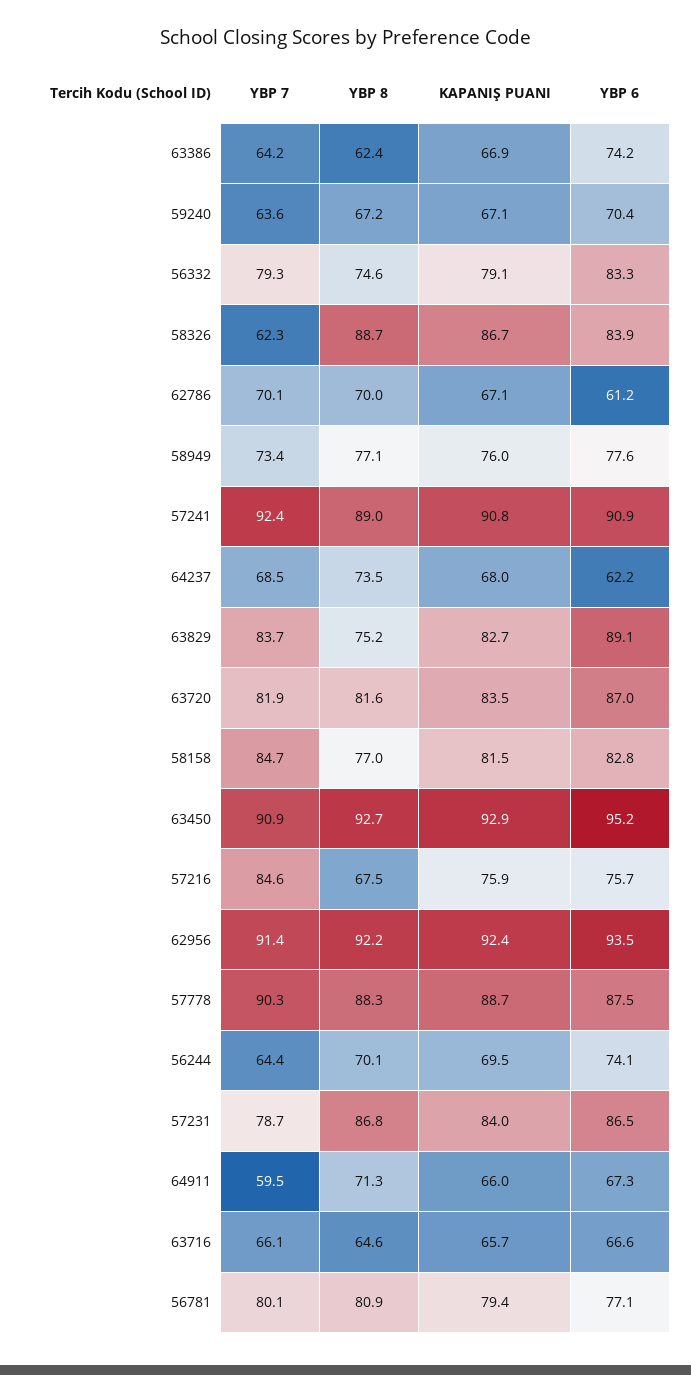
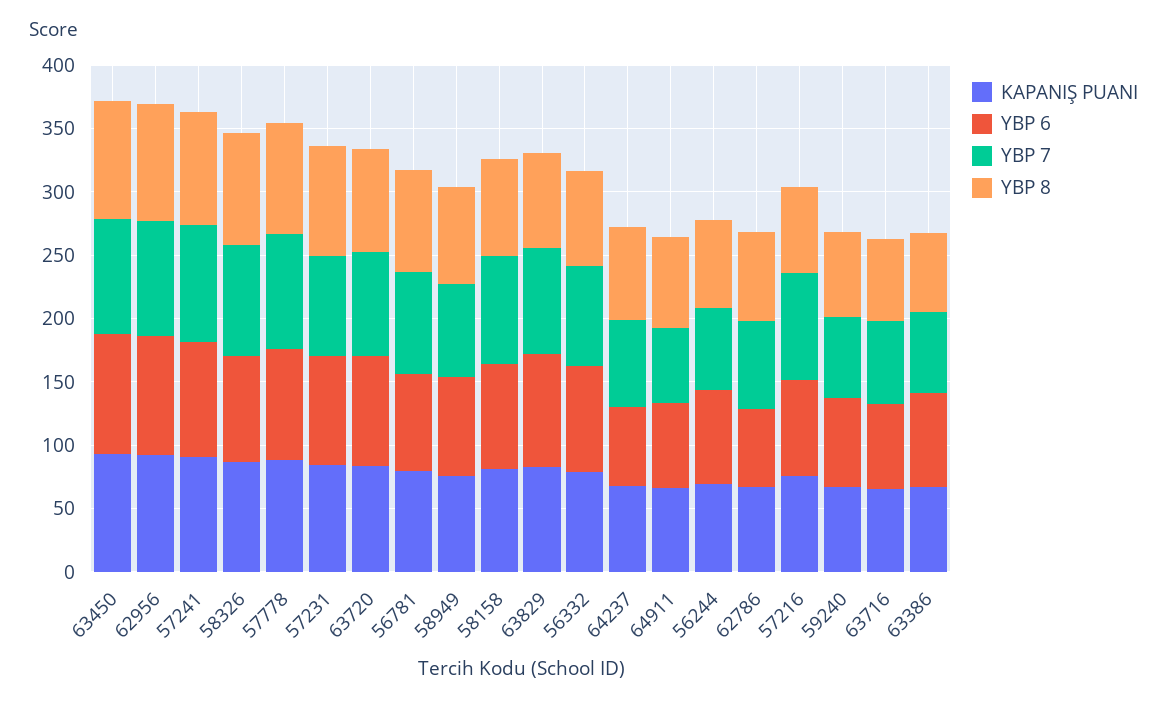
YBP 7, 58326: 62.3 -> 90

